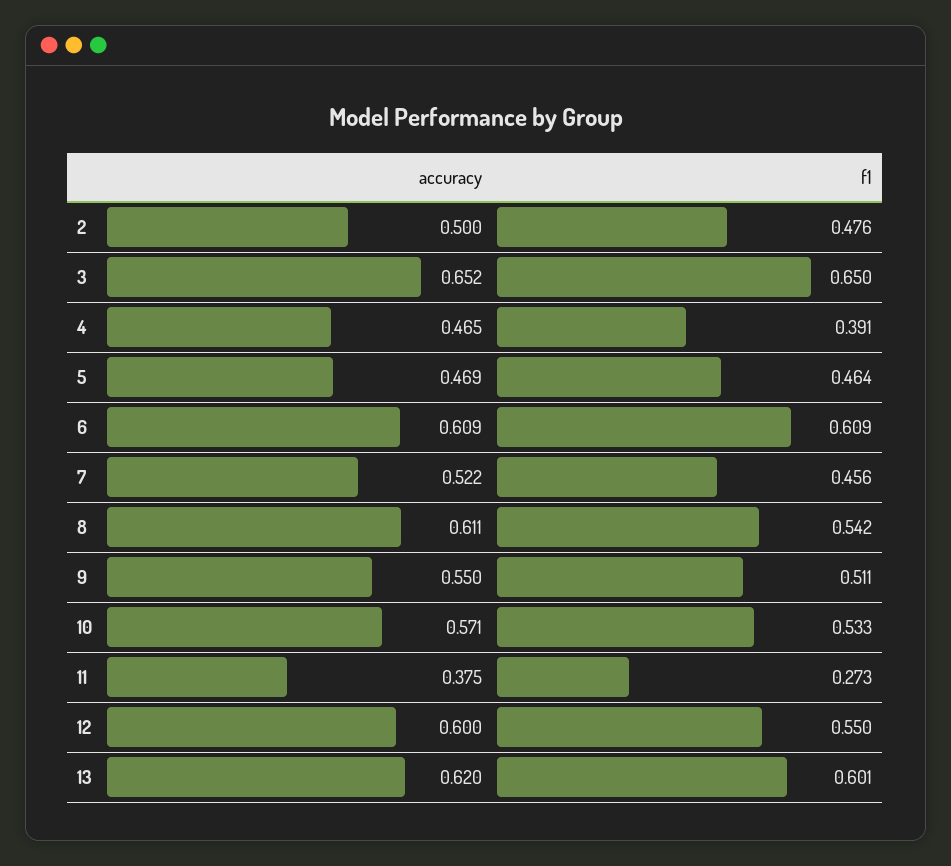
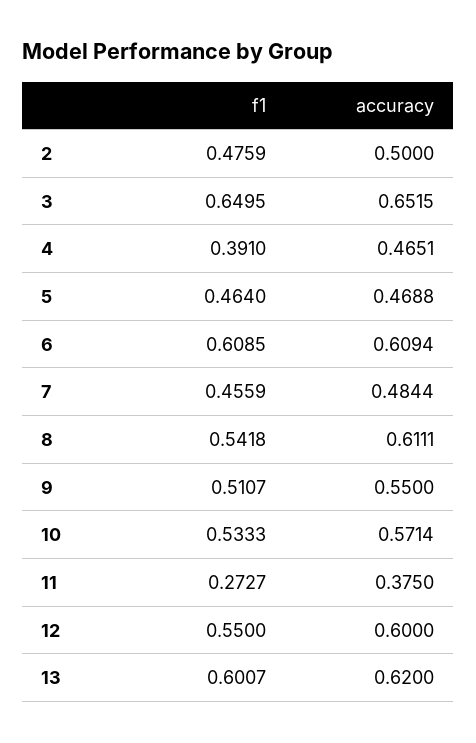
accuracy, 7: 0.522 -> 0.4844

